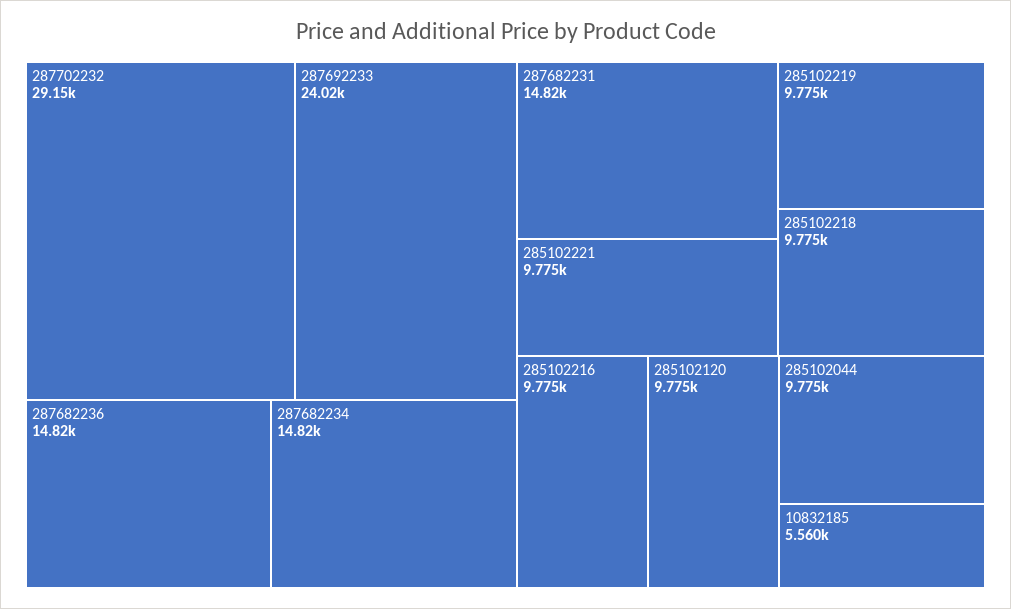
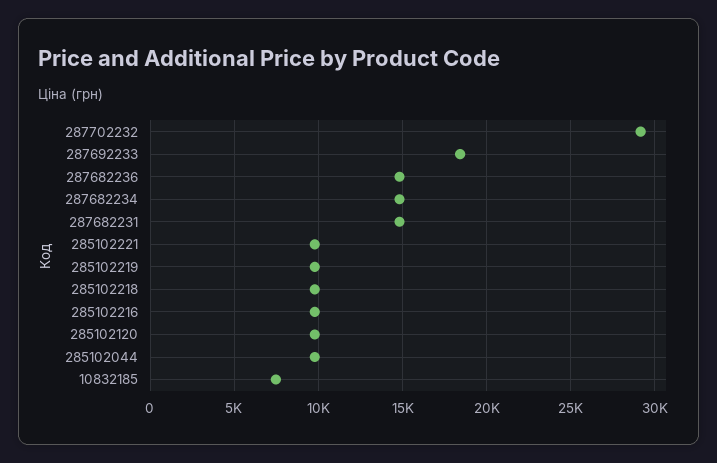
287692233: 24020 -> 18500
10832185: 5560 -> 7500

